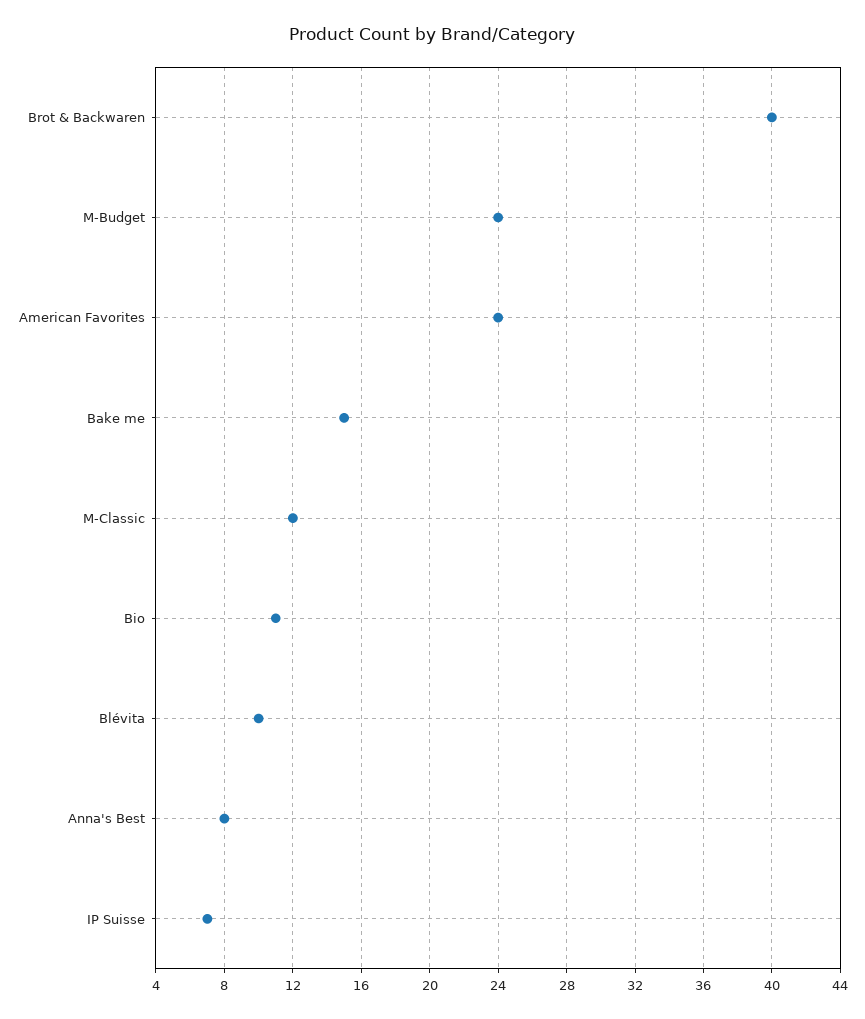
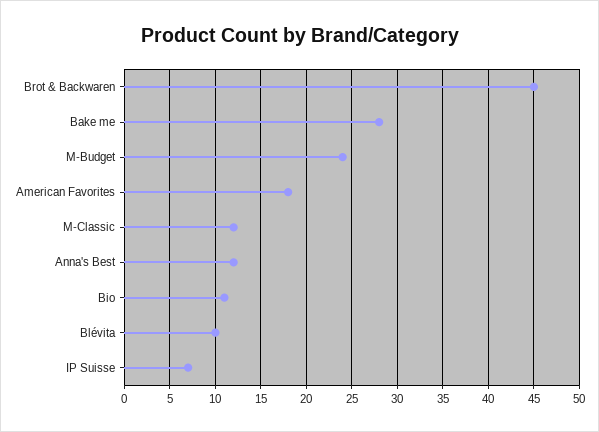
Brot & Backwaren: 40 -> 45
American Favorites: 24 -> 18
Bake me: 15 -> 28
Anna's Best: 8 -> 12

